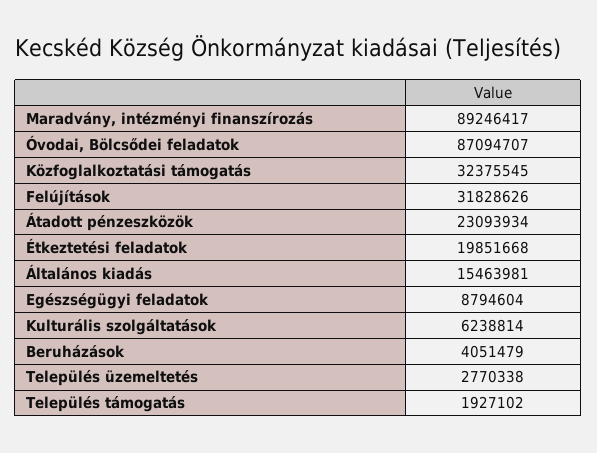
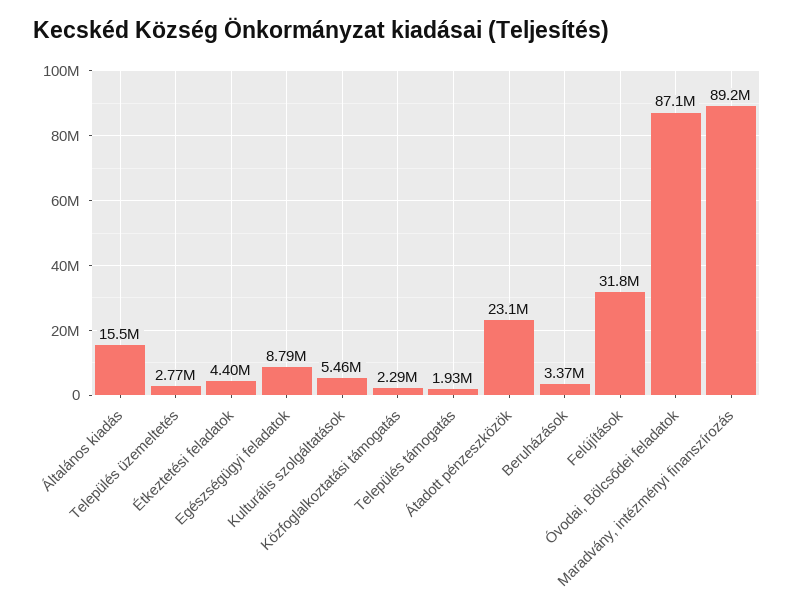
Közfoglalkoztatási támogatás: 32375545 -> 2290000
Étkeztetési feladatok: 19851668 -> 4400000
Kulturális szolgáltatások: 6238814 -> 5460000
Beruházások: 4051479 -> 3370000

